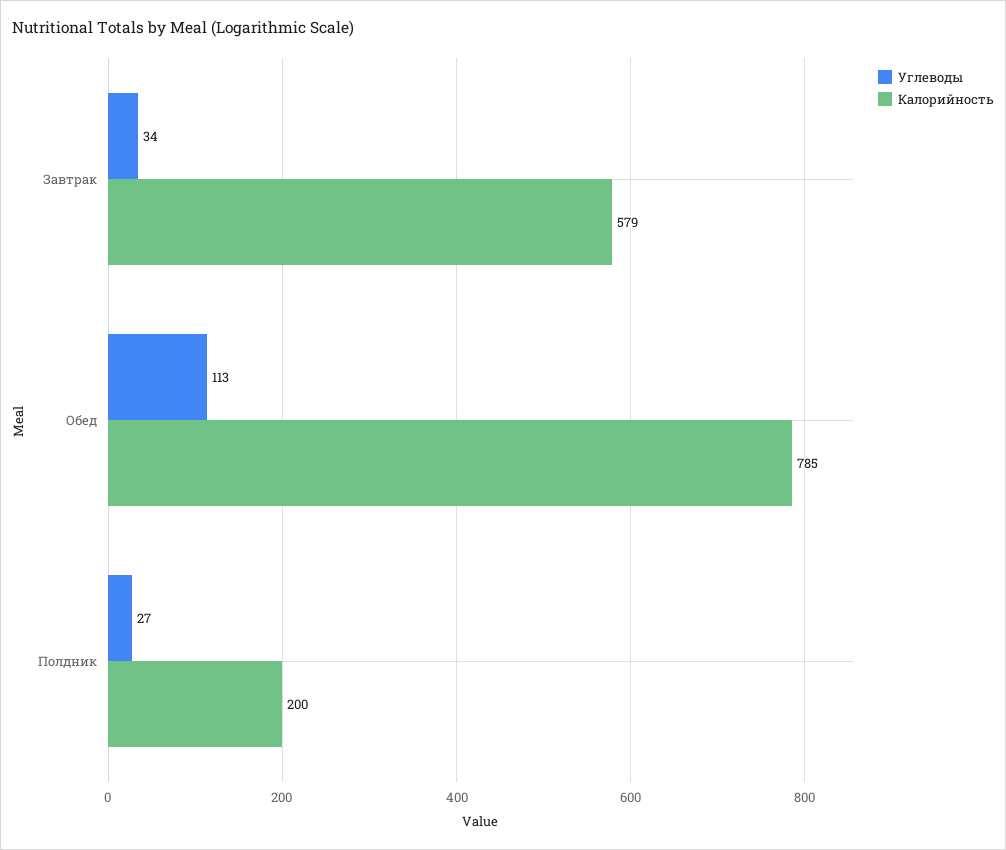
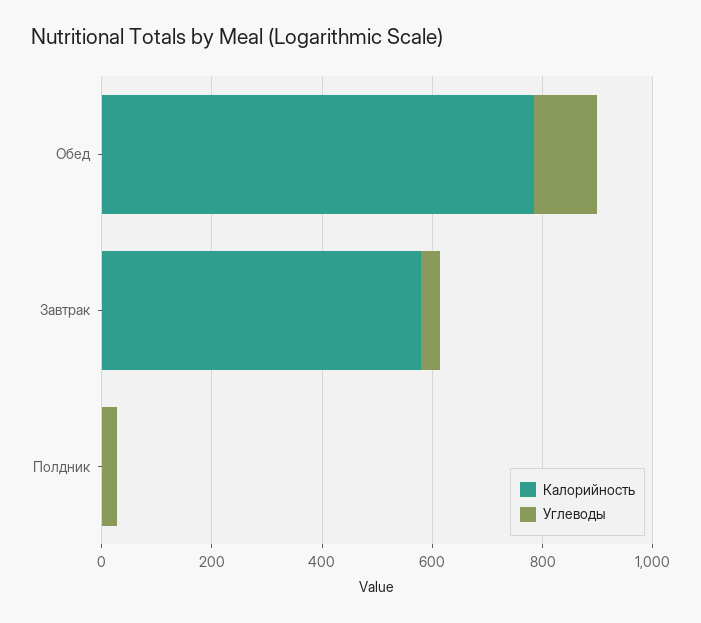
Калорийность, Полдник: 200 -> 0

